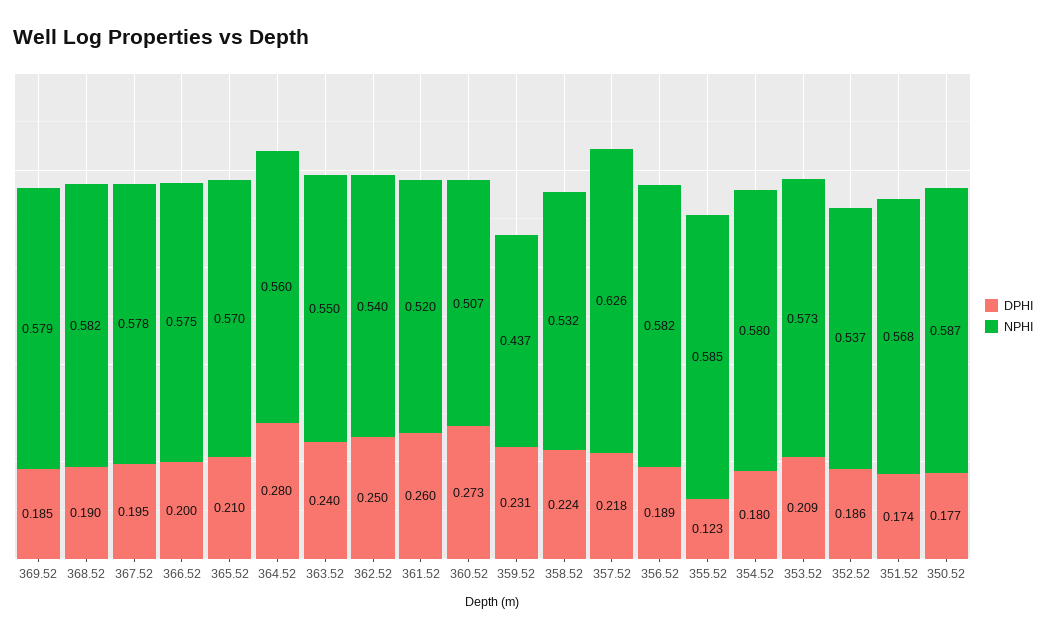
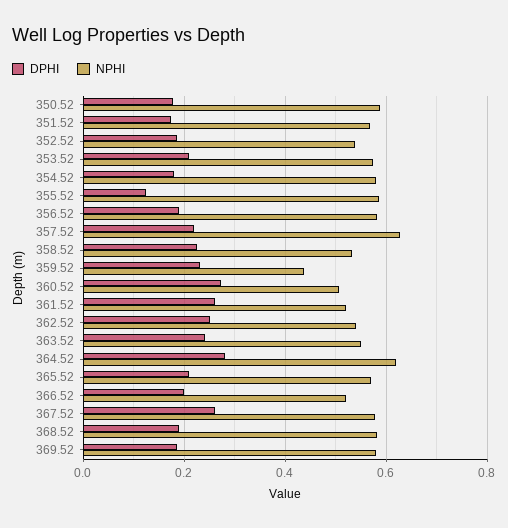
DPHI, 367.52: 0.195 -> 0.26
NPHI, 366.52: 0.575 -> 0.52
NPHI, 364.52: 0.56 -> 0.62

